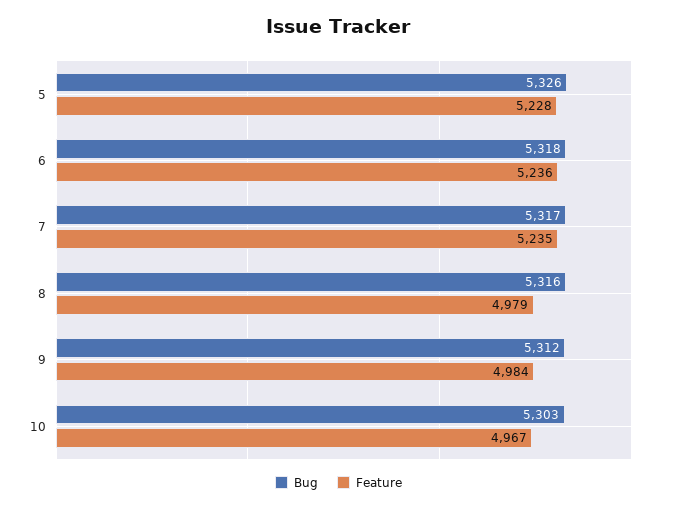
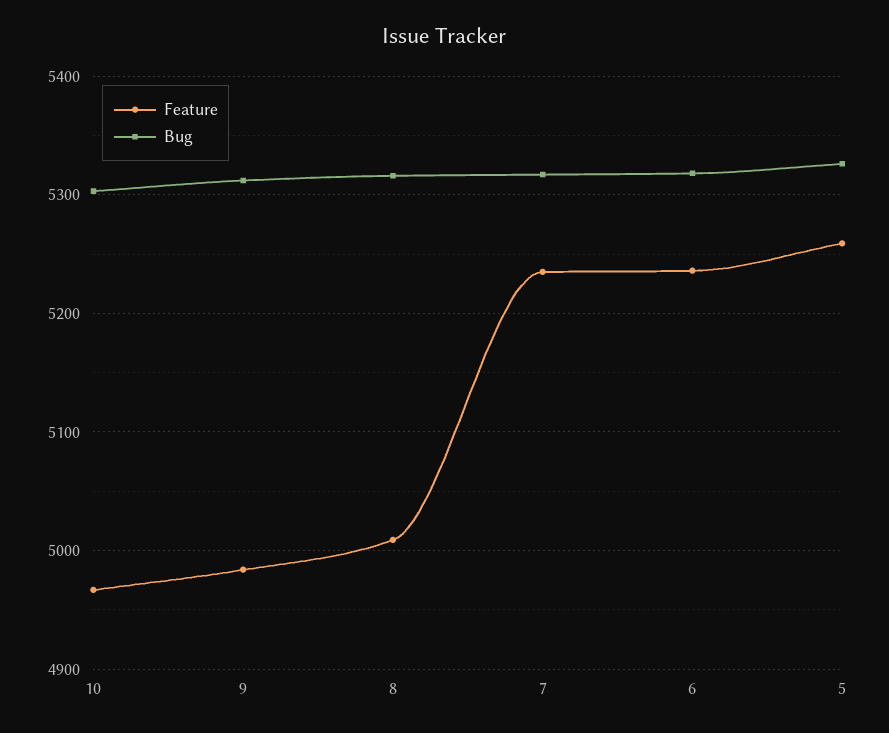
Feature, 5: 5228 -> 5260
Feature, 8: 4979 -> 5010

